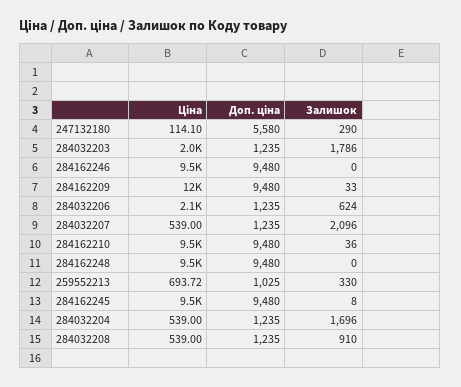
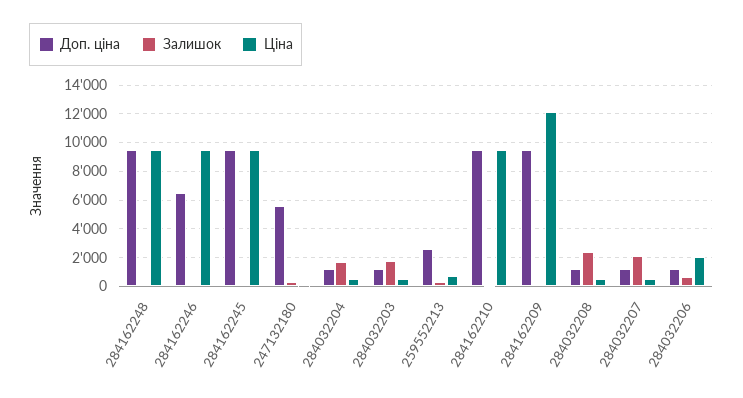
Ціна, 284032203: 2000 -> 500
Доп. ціна, 284162246: 9480 -> 6500
Доп. ціна, 259552213: 1025 -> 2500
Залишок, 284032208: 910 -> 2500

